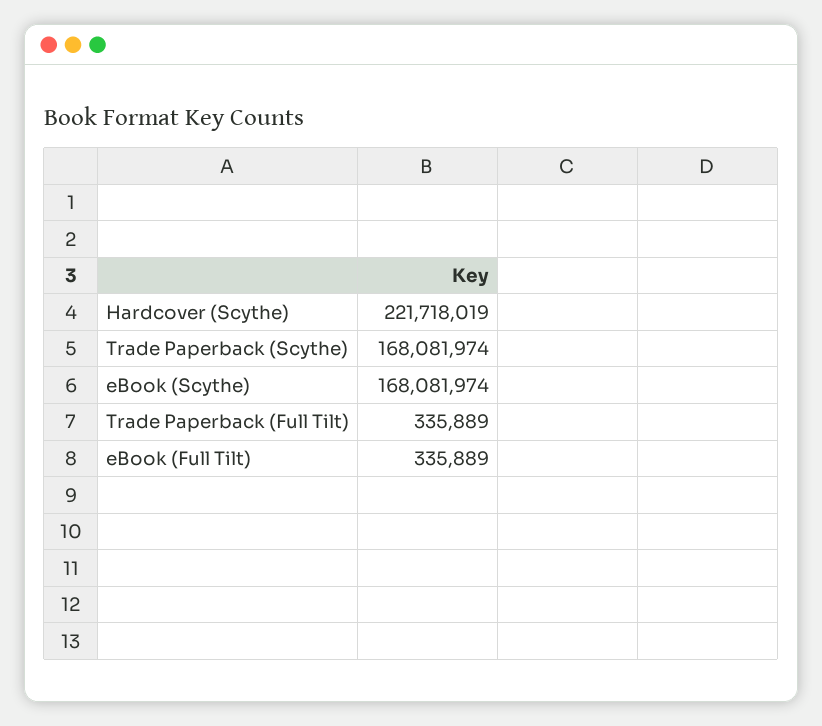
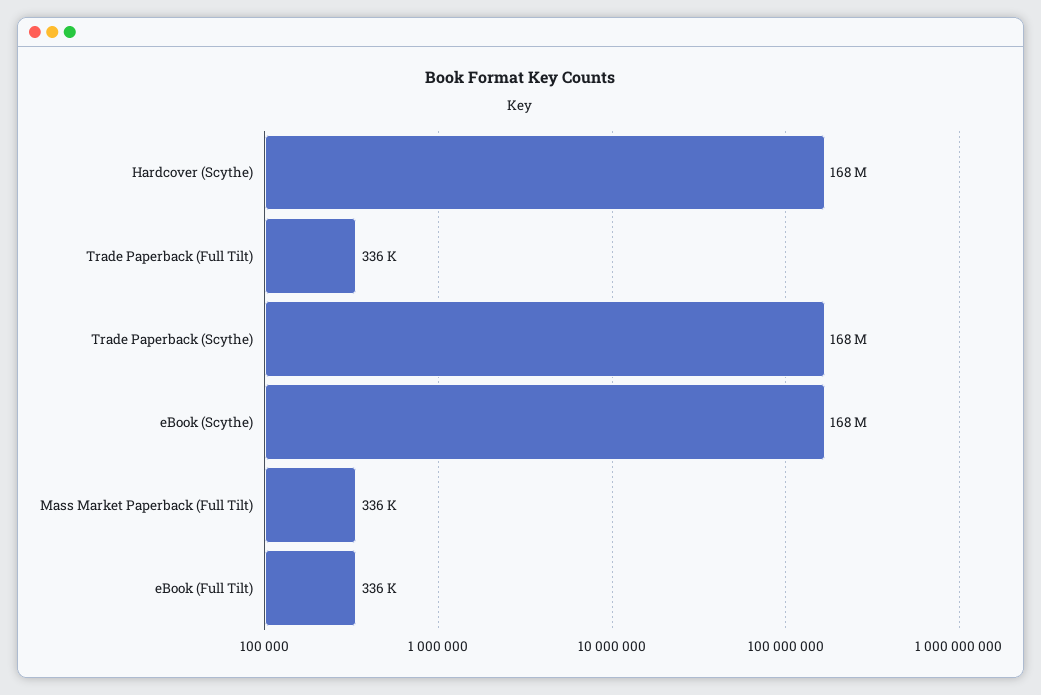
Hardcover (Scythe): 221718019 -> 168000000
Mass Market Paperback (Full Tilt): none -> 336000

